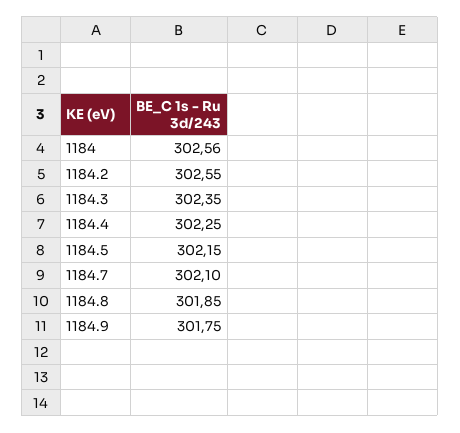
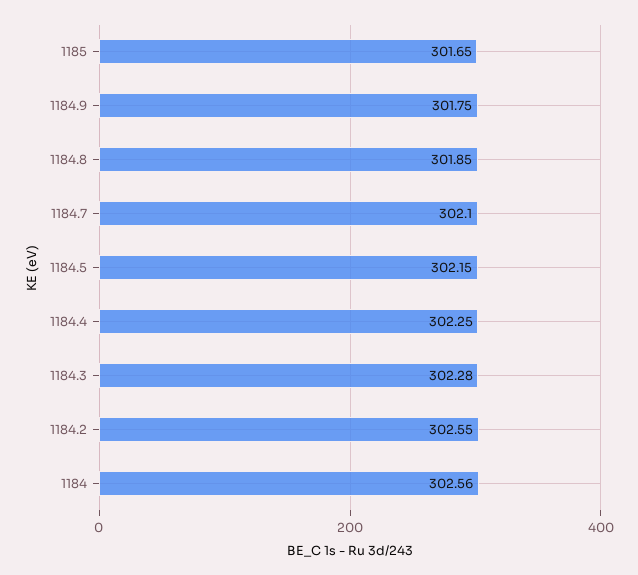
1184.3: 302.35 -> 302.28
1185: none -> 301.65

